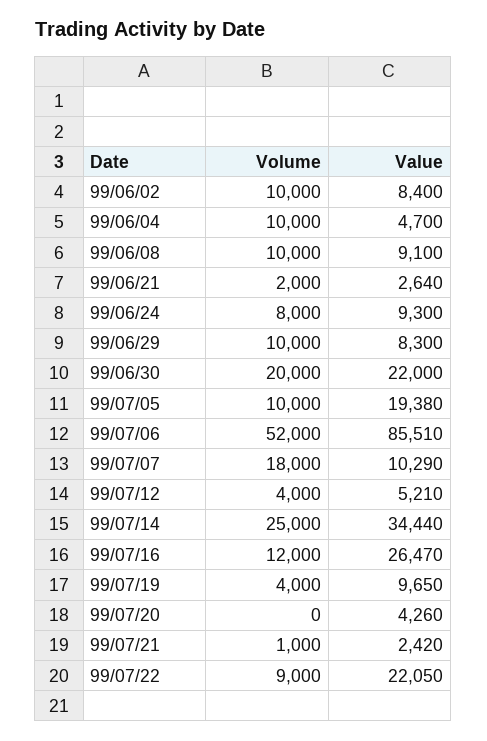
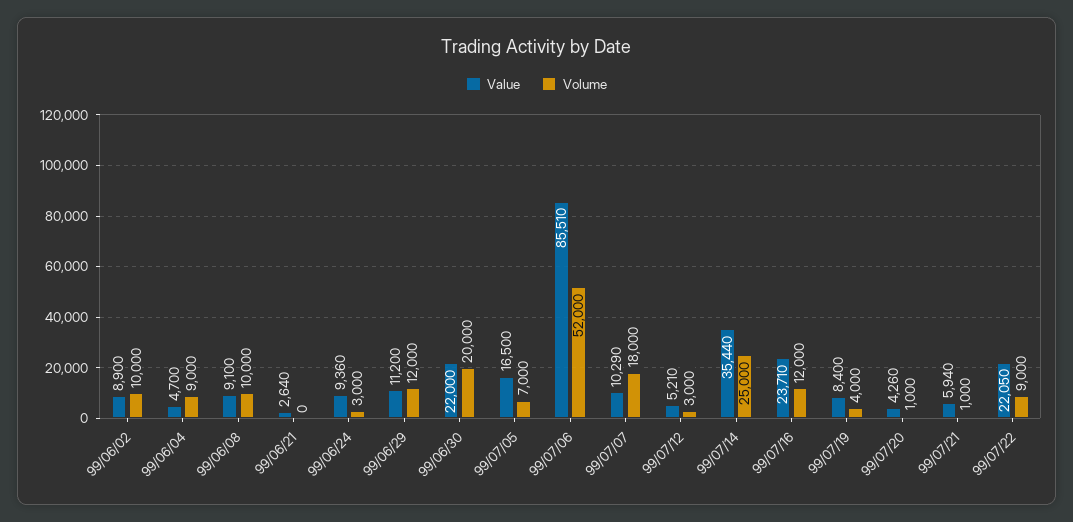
Value, 99/06/02: 8400 -> 8900
Volume, 99/06/04: 10000 -> 9000
Volume, 99/06/21: 2000 -> 0
Volume, 99/06/24: 8000 -> 3000
Value, 99/06/24: 9300 -> 9360
Volume, 99/06/29: 10000 -> 12000
Value, 99/06/29: 8300 -> 11200
Volume, 99/07/05: 10000 -> 7000
Value, 99/07/05: 19380 -> 16500
Volume, 99/07/12: 4000 -> 3000
Value, 99/07/14: 34440 -> 35440
Value, 99/07/16: 26470 -> 23710
Value, 99/07/19: 9650 -> 8400
Volume, 99/07/20: 0 -> 1000
Value, 99/07/21: 2420 -> 5940

